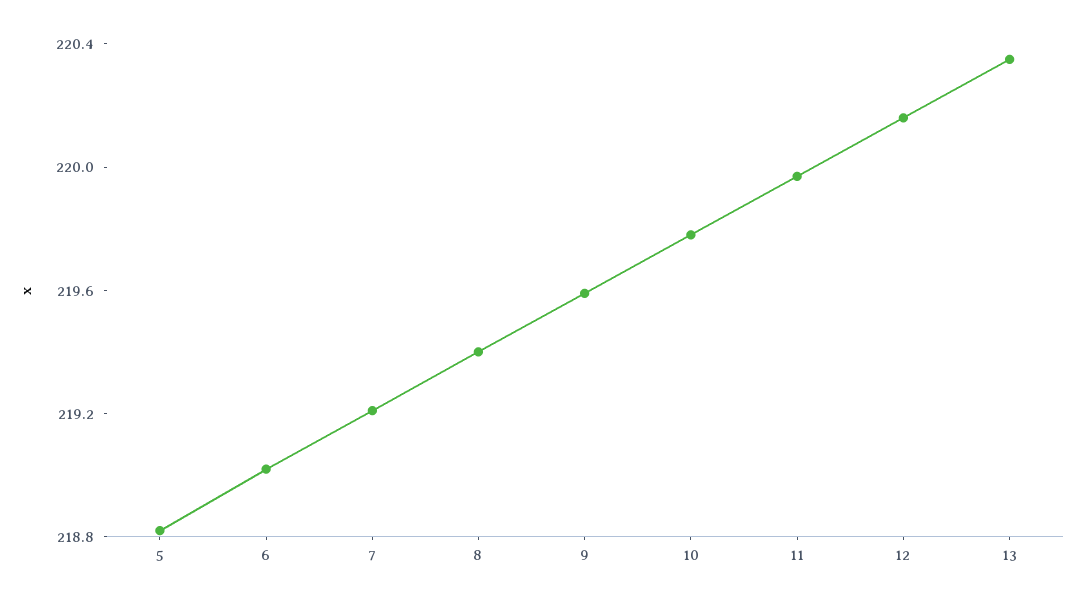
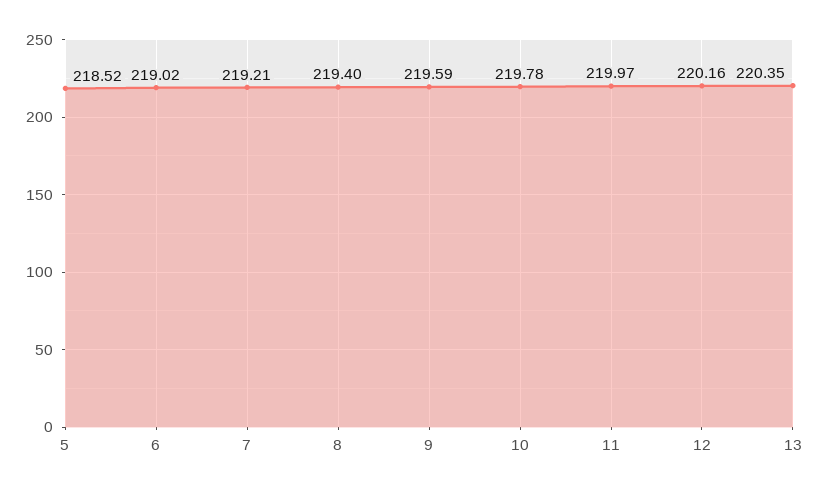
5: 218.8 -> 218.52

